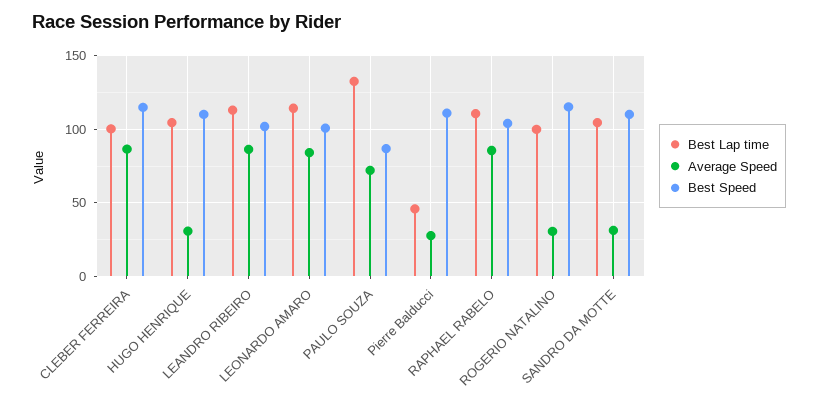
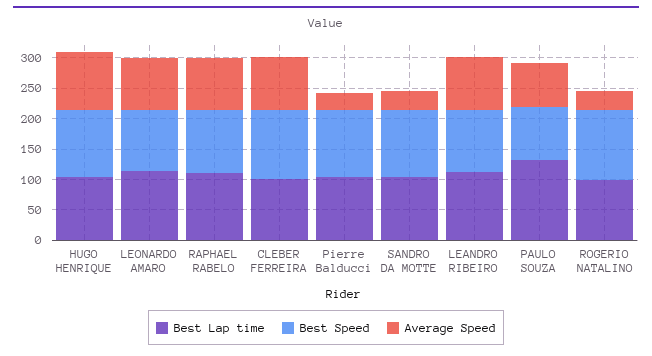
Average Speed, HUGO HENRIQUE: 30 -> 100
Best Lap time, Pierre Balducci: 45 -> 100

